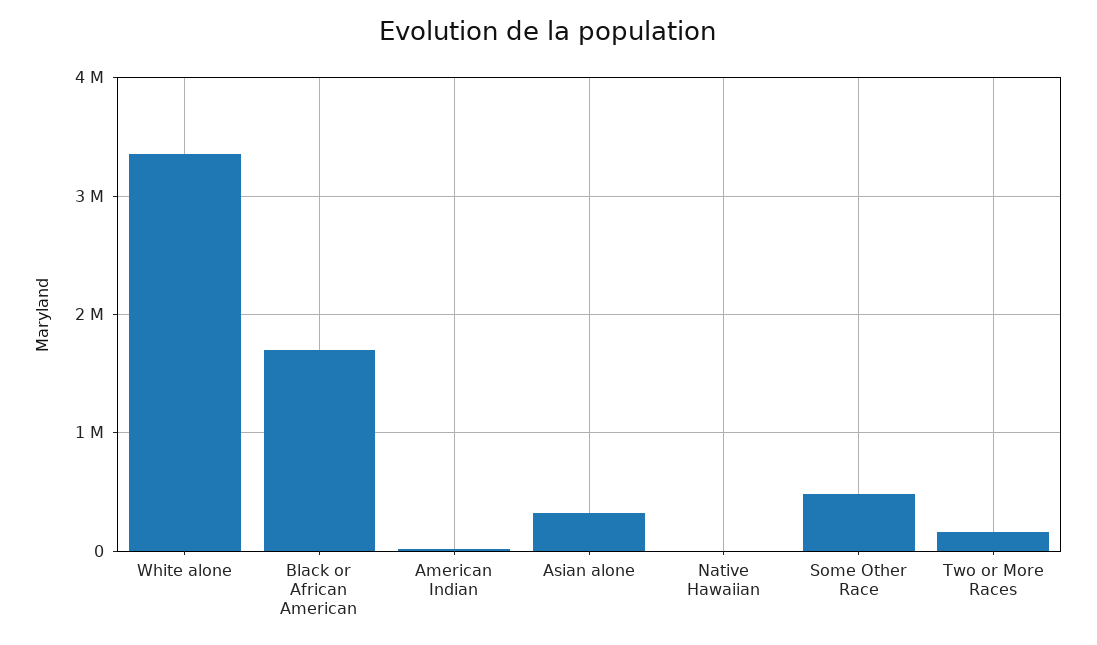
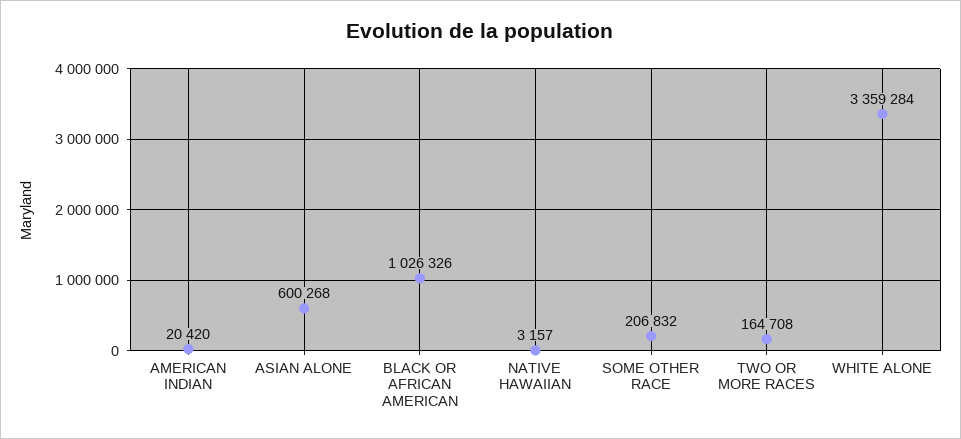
Black or African American: 1700000 -> 1026326
Asian alone: 300000 -> 600268
Some Other Race: 500000 -> 206832

